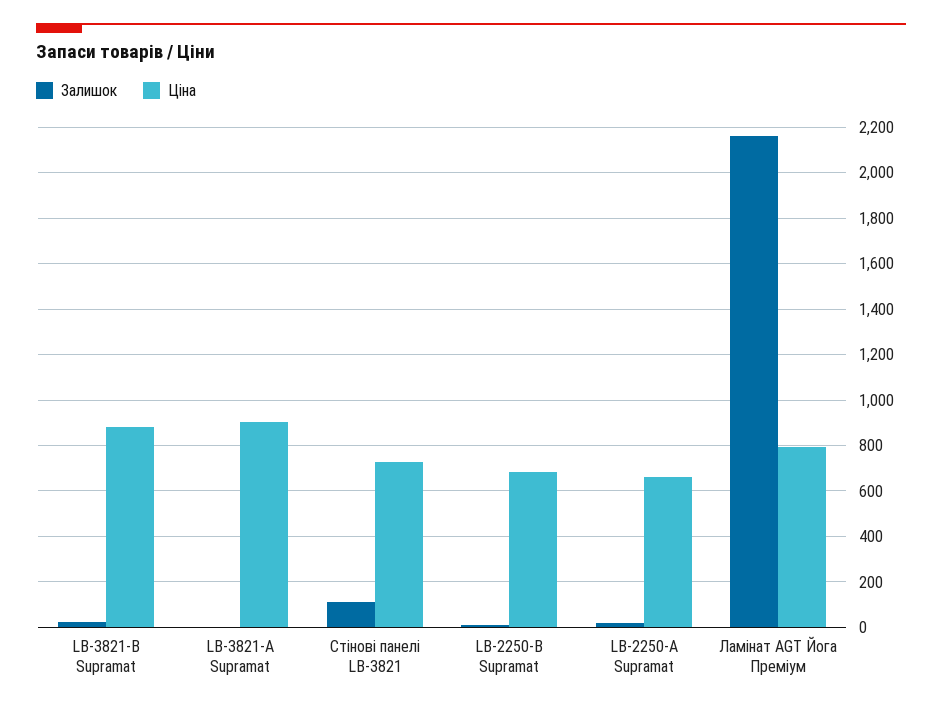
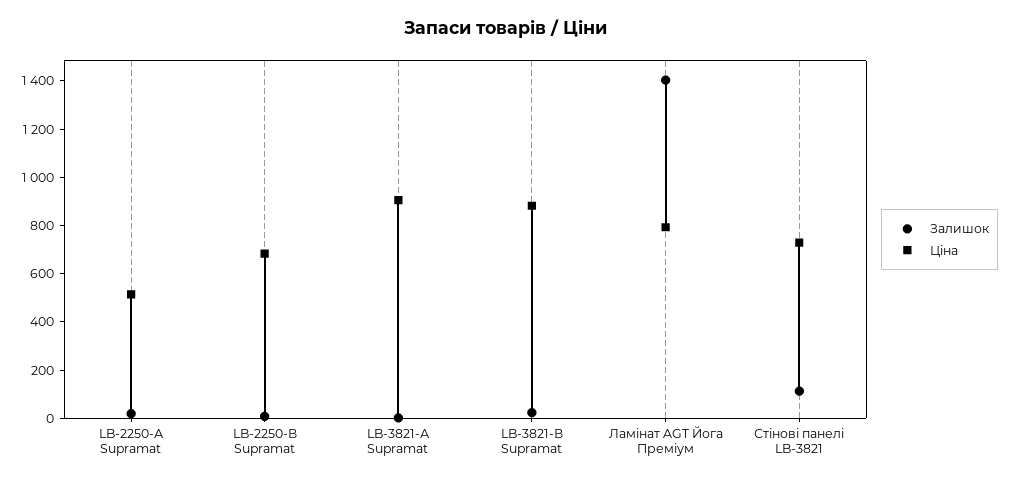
Ціна, LB-2250-А Supramat: 650 -> 500
Залишок, Ламінат AGT Йога Преміум: 2150 -> 1400

